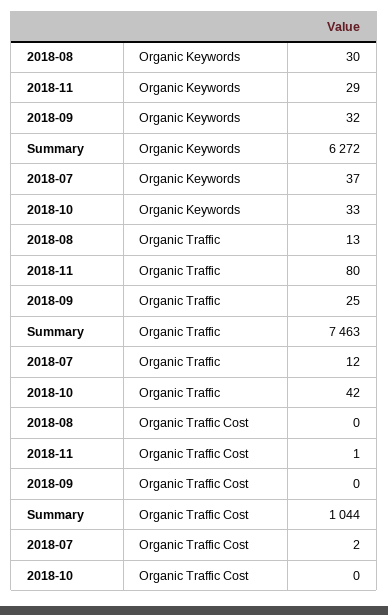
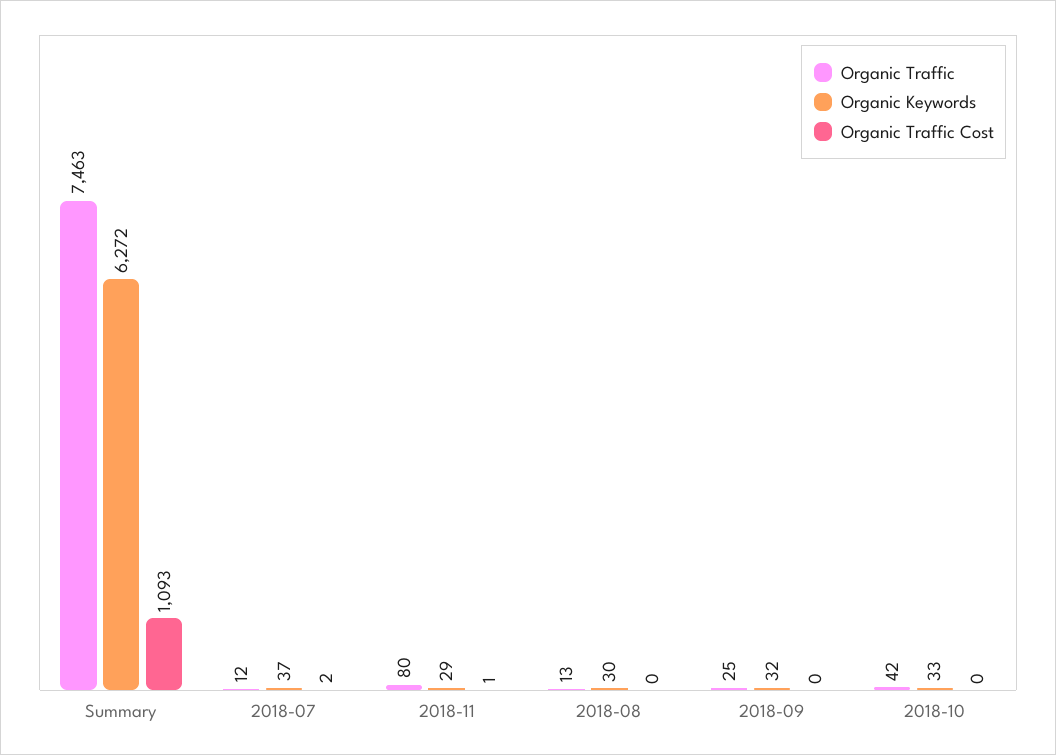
Organic Traffic Cost, Summary: 1044 -> 1093

